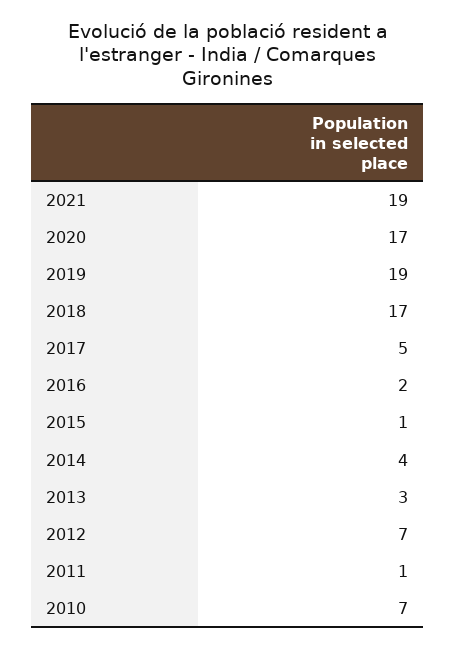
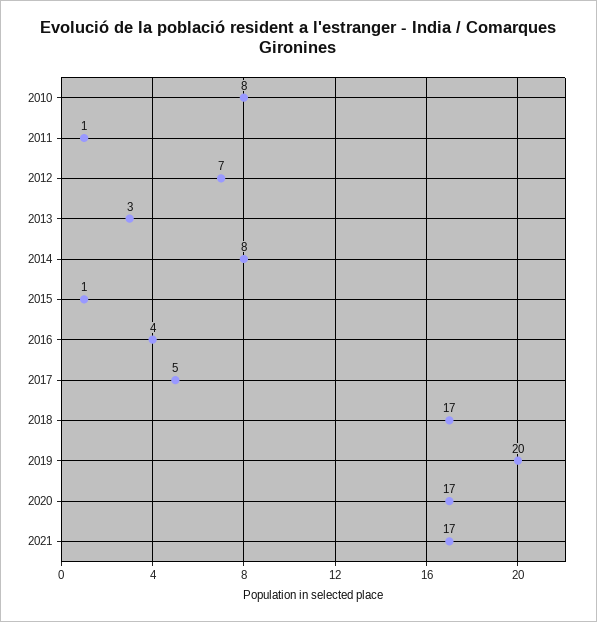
2021: 19 -> 17
2019: 19 -> 20
2016: 2 -> 4
2014: 4 -> 8
2010: 7 -> 8

